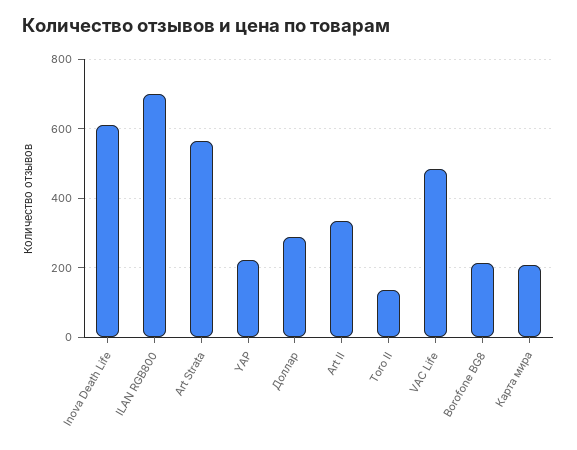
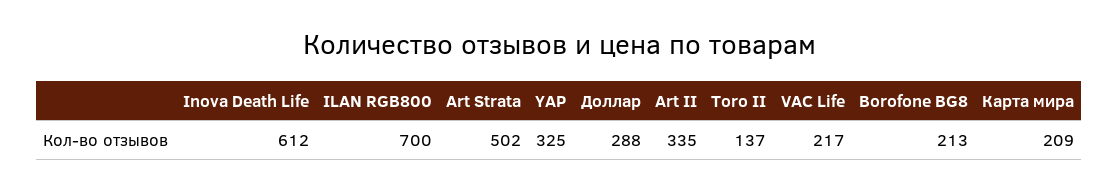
Art Strata: 560 -> 502
YAP: 220 -> 325
VAC Life: 480 -> 217

